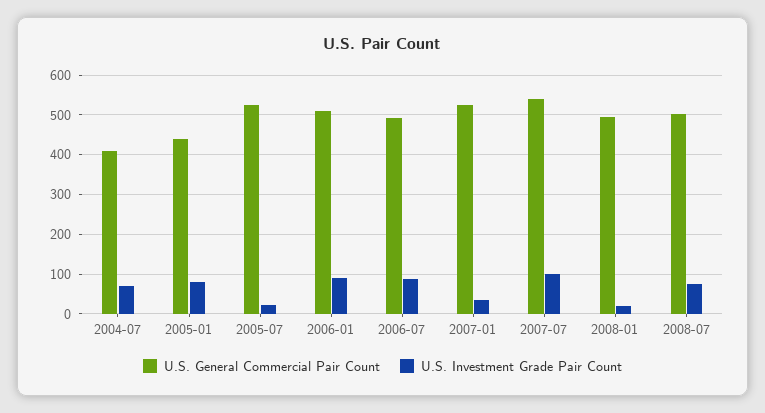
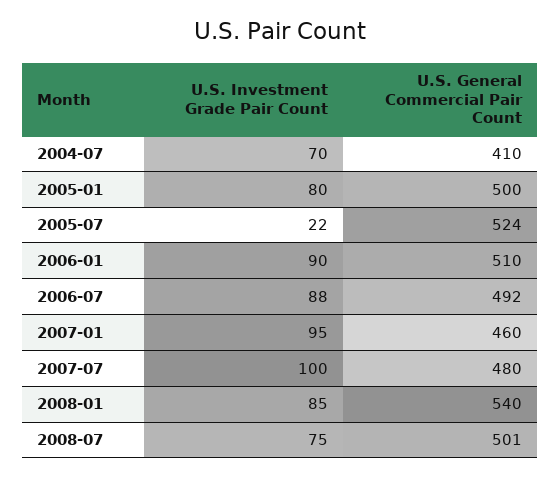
U.S. General Commercial Pair Count, 2005-01: 440 -> 500
U.S. General Commercial Pair Count, 2007-01: 520 -> 460
U.S. Investment Grade Pair Count, 2007-01: 40 -> 95
U.S. General Commercial Pair Count, 2007-07: 540 -> 480
U.S. General Commercial Pair Count, 2008-01: 500 -> 540
U.S. Investment Grade Pair Count, 2008-01: 20 -> 85

